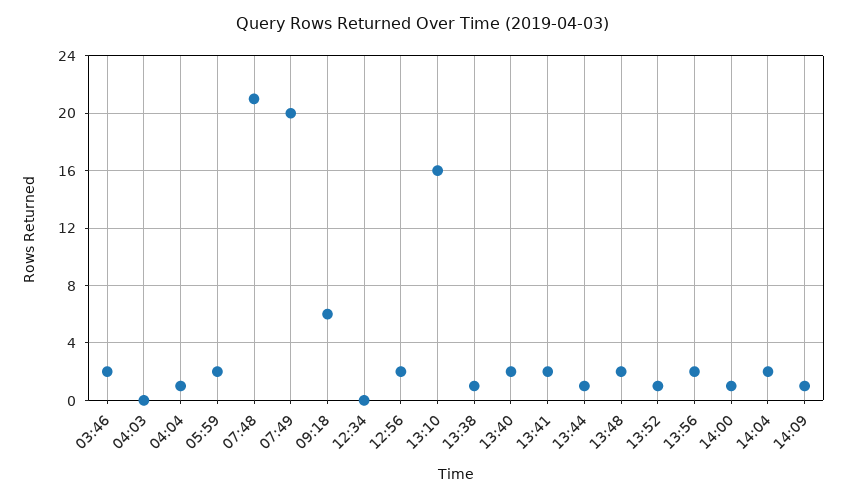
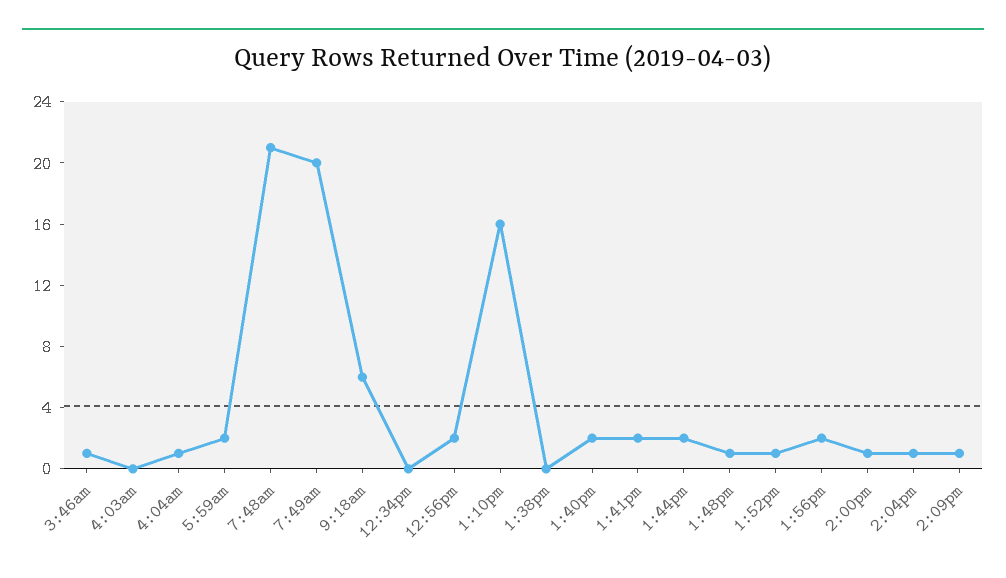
03:46: 2 -> 1
13:38: 1 -> 0
13:44: 1 -> 2
13:48: 2 -> 1
14:04: 2 -> 1

